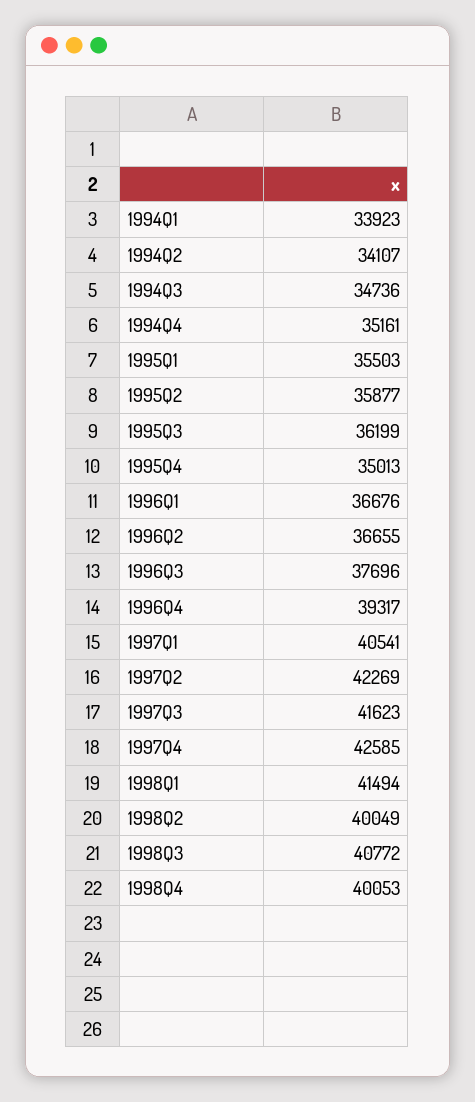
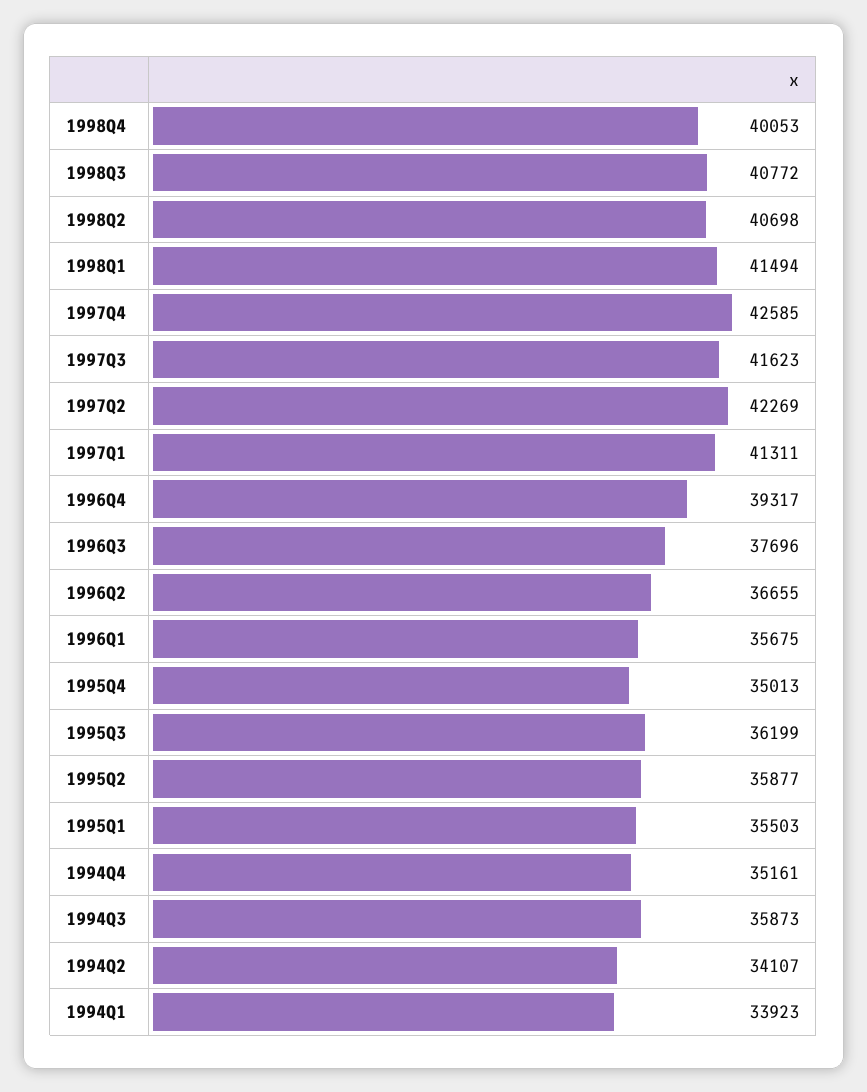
1994Q3: 34736 -> 35873
1996Q1: 36676 -> 35675
1997Q1: 40541 -> 41311
1998Q2: 40049 -> 40698

